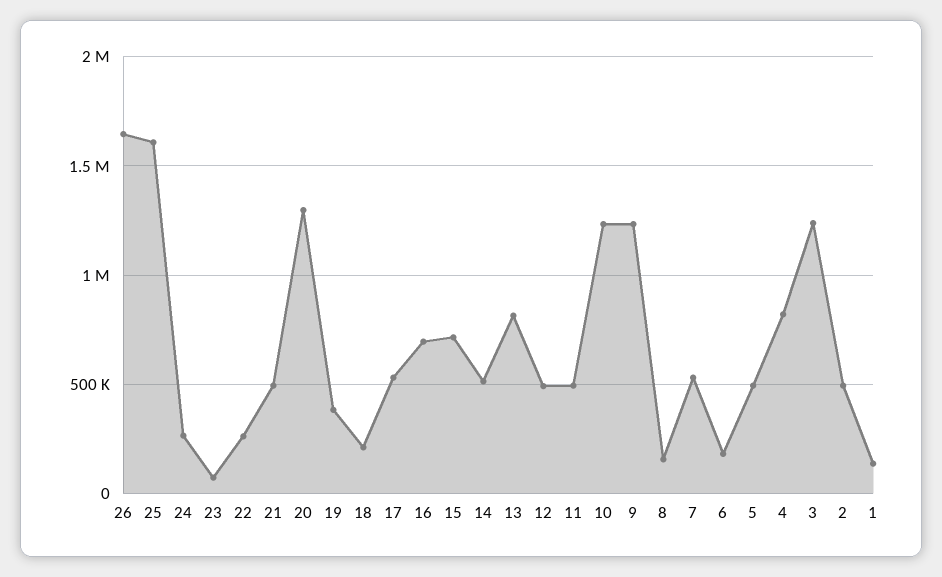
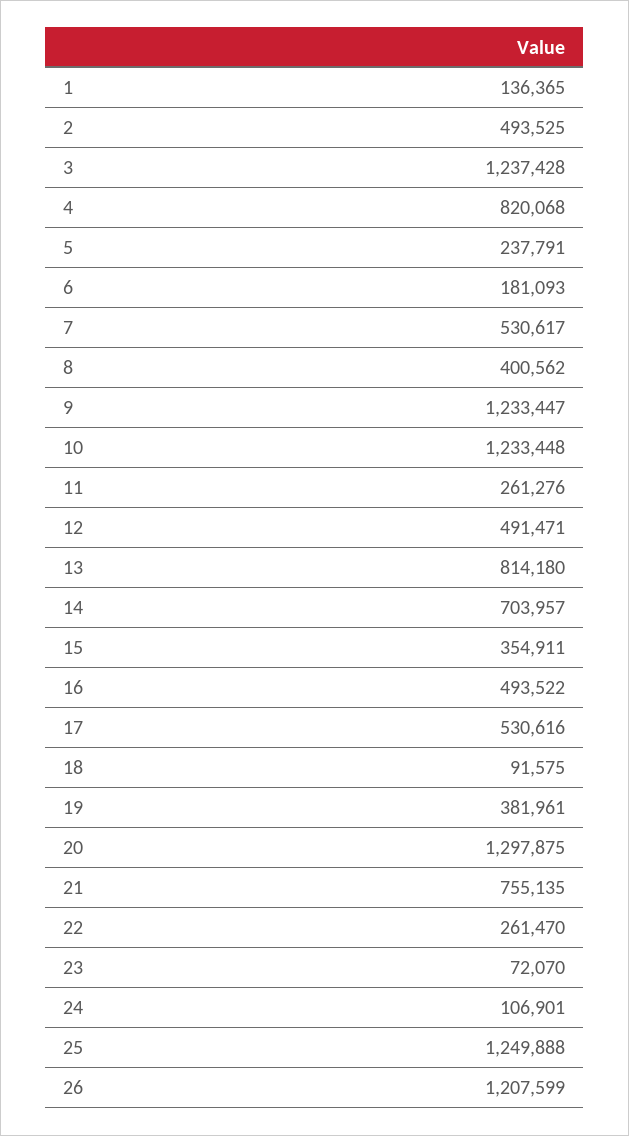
26: 1650000 -> 1207599
25: 1600000 -> 1249888
24: 250000 -> 106901
21: 500000 -> 755135
18: 200000 -> 91575
16: 700000 -> 493522
15: 700000 -> 354911
14: 500000 -> 703957
11: 500000 -> 261276
8: 150000 -> 400562
5: 500000 -> 237791

